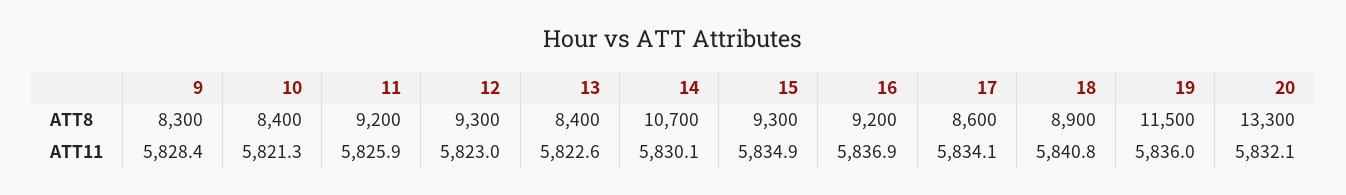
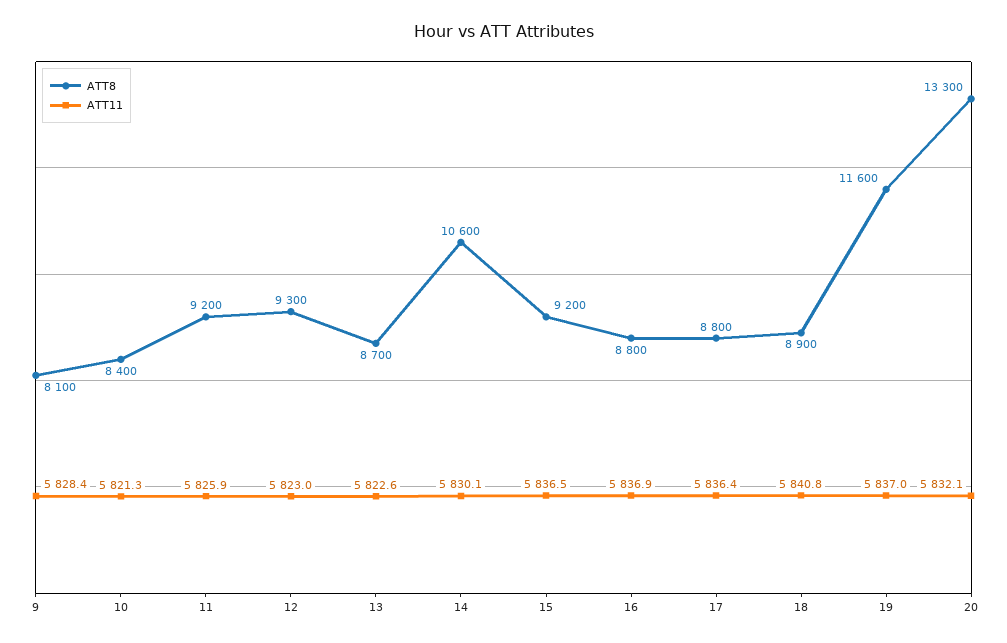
ATT8, 9: 8300 -> 8100
ATT8, 13: 8400 -> 8700
ATT8, 14: 10700 -> 10600
ATT8, 15: 9300 -> 9200
ATT8, 16: 9200 -> 8800
ATT8, 17: 8600 -> 8800
ATT8, 19: 11500 -> 11600
ATT11, 15: 5834.9 -> 5836.5
ATT11, 17: 5834.1 -> 5836.4
ATT11, 19: 5836 -> 5837

